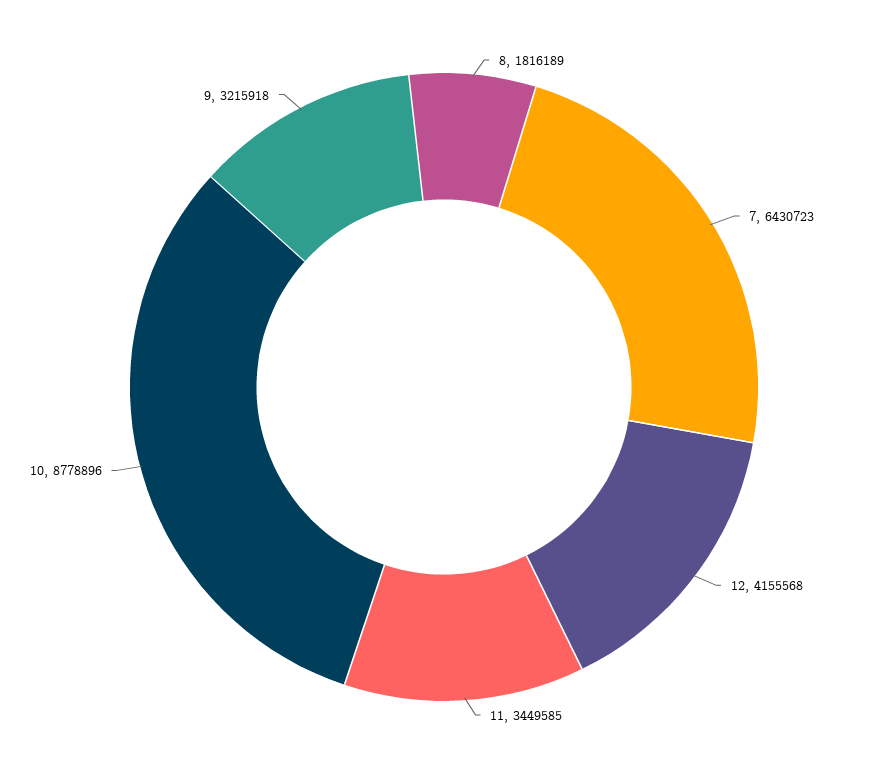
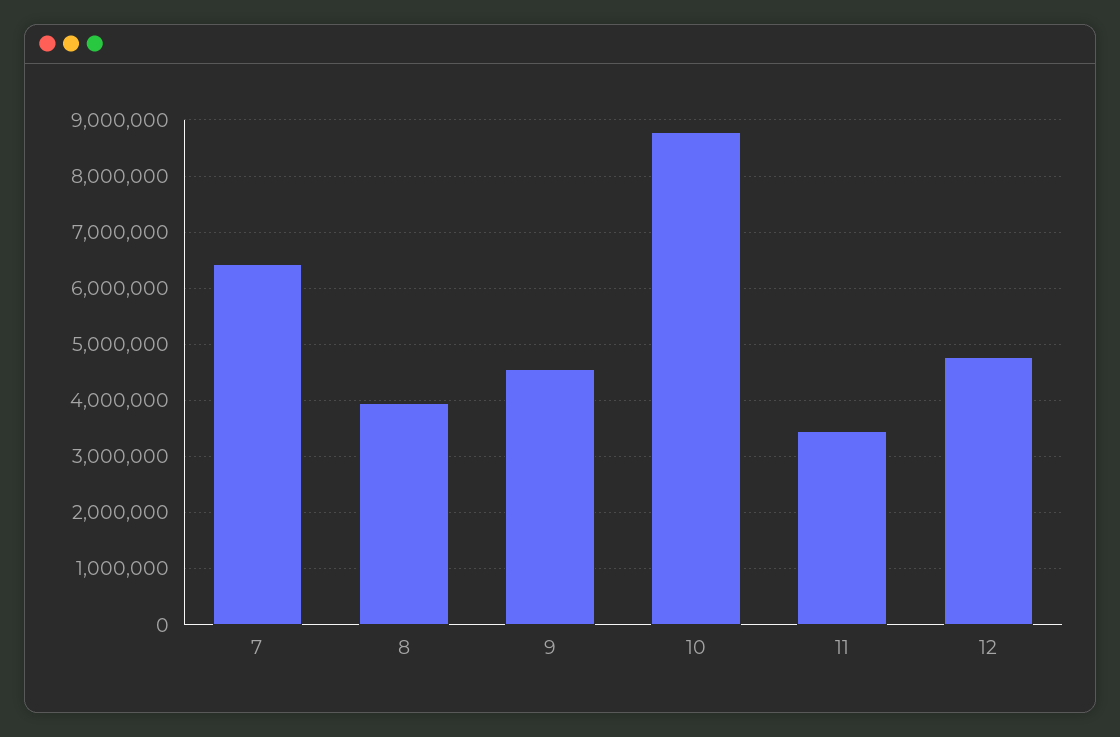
8: 1816189 -> 4000000
12: 4155568 -> 4800000
9: 3215918 -> 4600000

